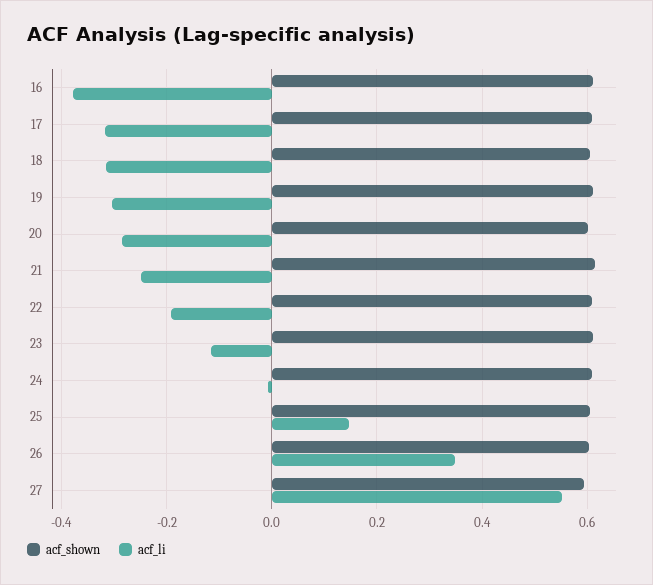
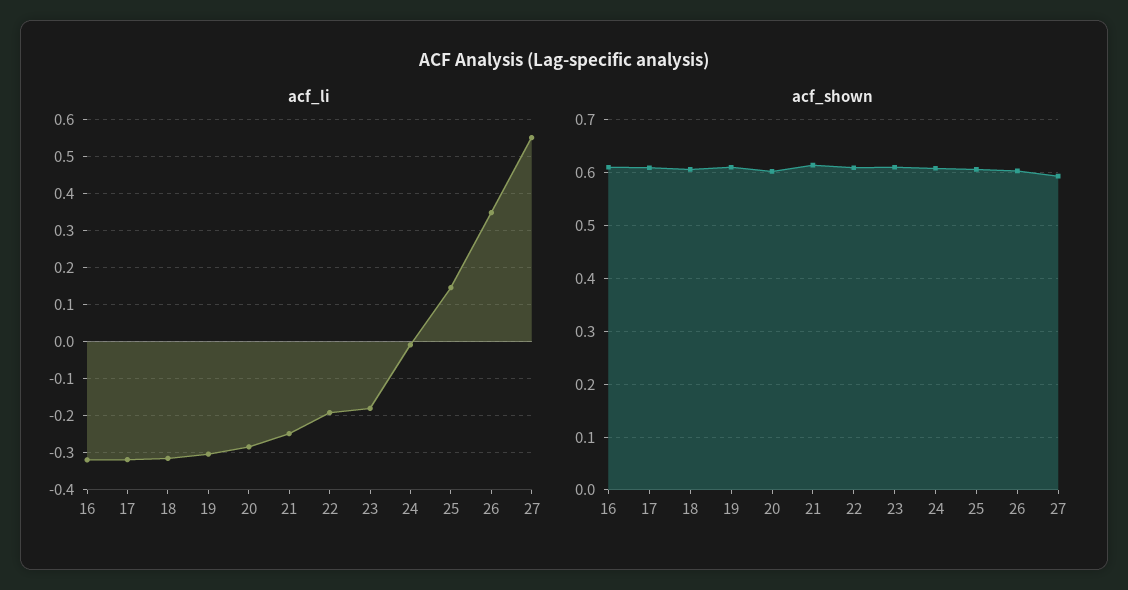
acf_li, 16: -0.38 -> -0.32
acf_li, 23: -0.12 -> -0.18

